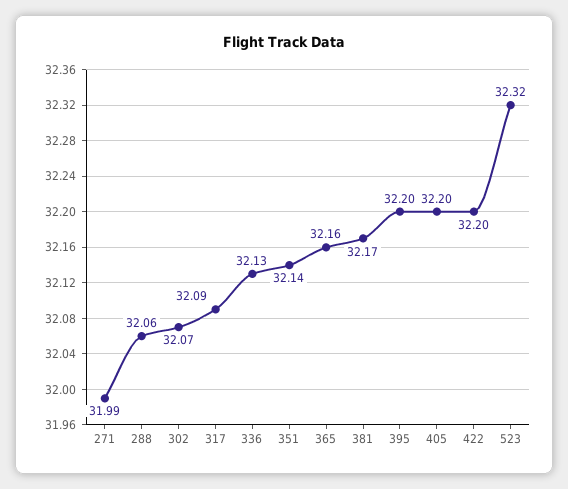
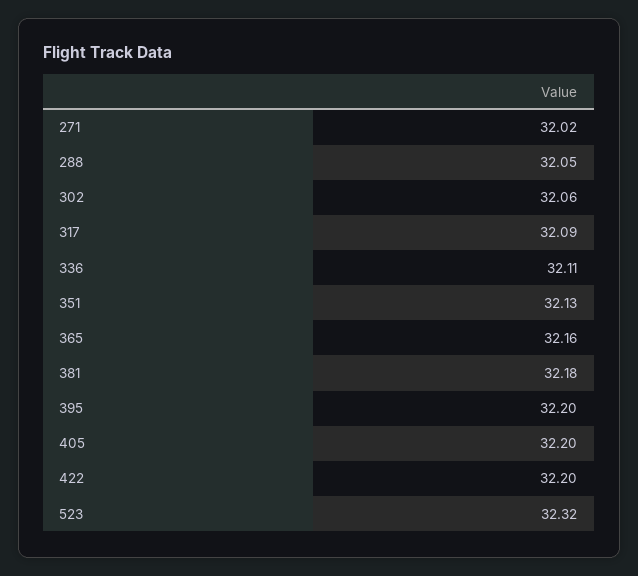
271: 31.99 -> 32.02
288: 32.06 -> 32.05
302: 32.07 -> 32.06
336: 32.13 -> 32.11
351: 32.14 -> 32.13
381: 32.17 -> 32.18

